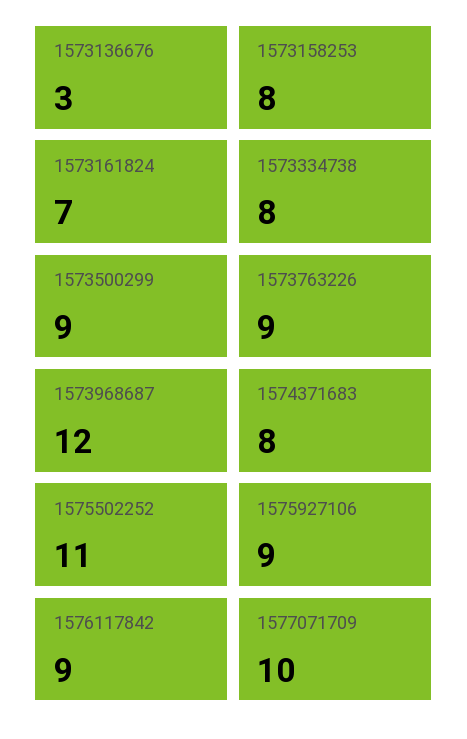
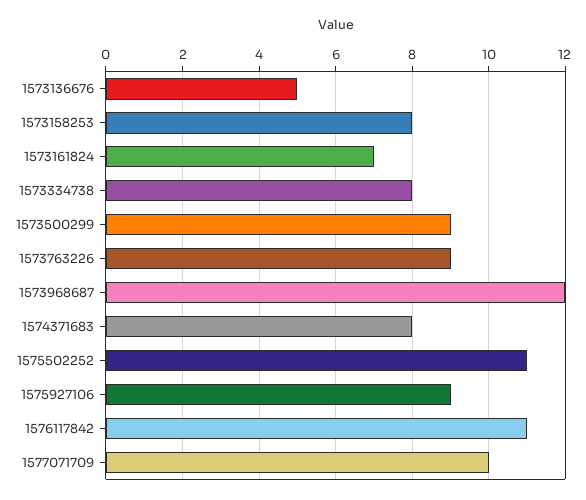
1573136676: 3 -> 5
1576117842: 9 -> 11

